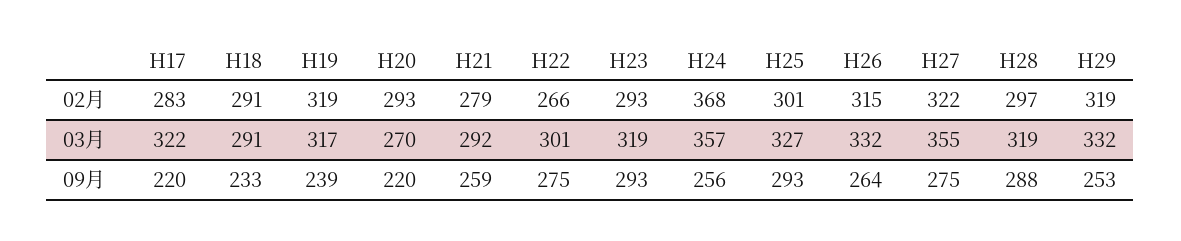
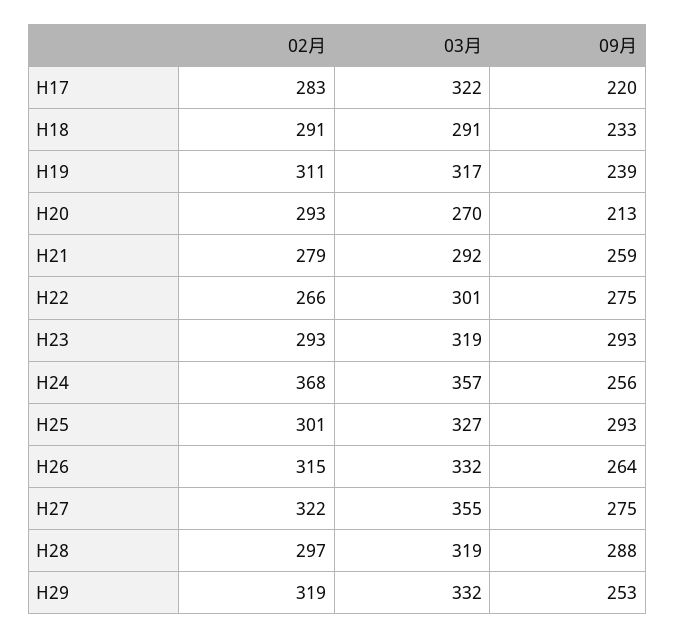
H19, 02月: 319 -> 311
H20, 09月: 220 -> 213

